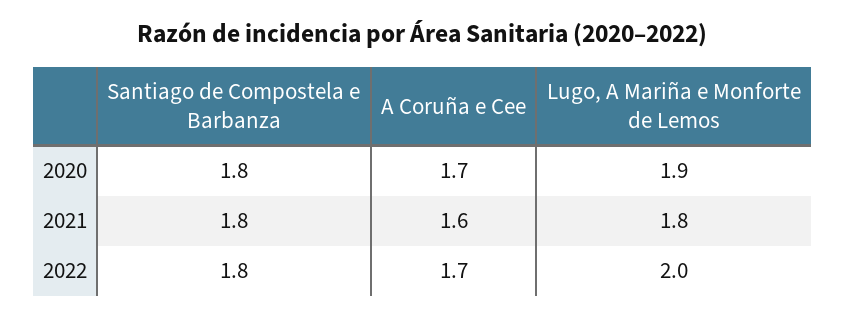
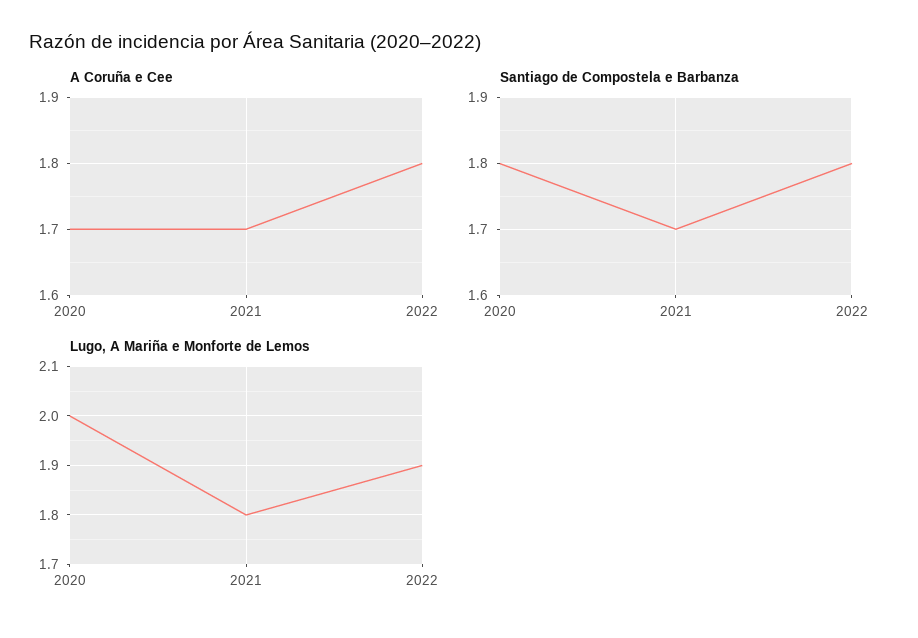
Lugo, A Mariña e Monforte de Lemos, 2020: 1.9 -> 2
Santiago de Compostela e Barbanza, 2021: 1.8 -> 1.7
A Coruña e Cee, 2021: 1.6 -> 1.7
A Coruña e Cee, 2022: 1.7 -> 1.8
Lugo, A Mariña e Monforte de Lemos, 2022: 2 -> 1.9

